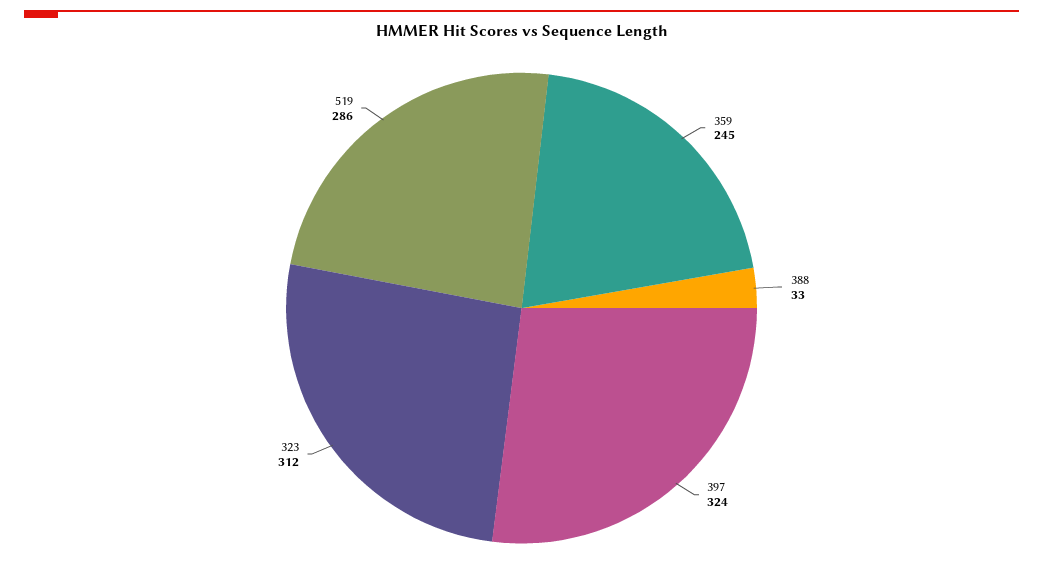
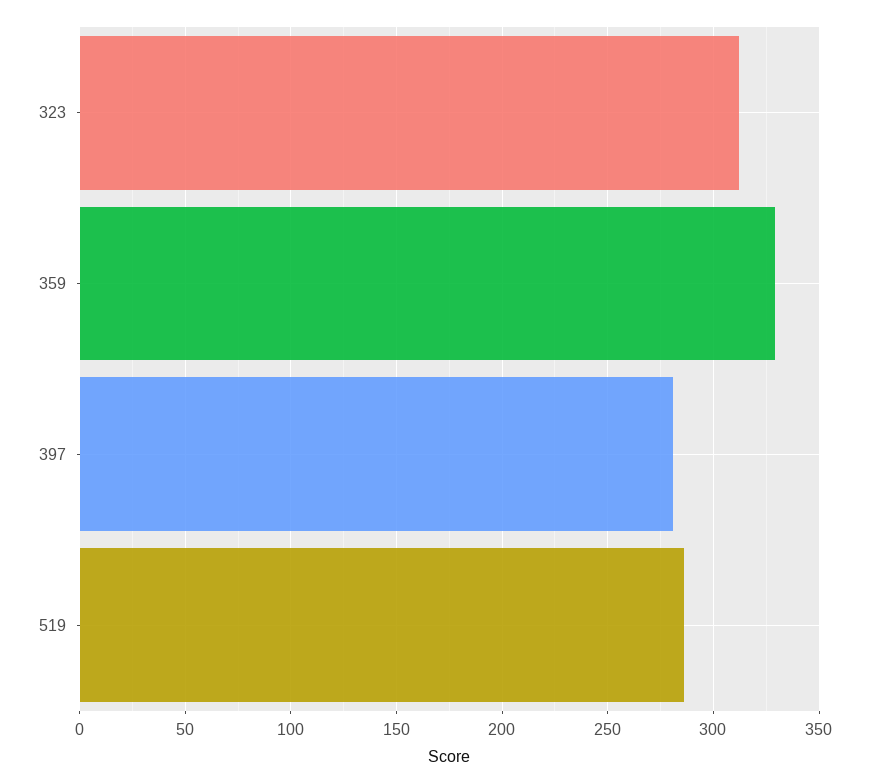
359: 245 -> 330
388: 33 -> none
397: 324 -> 280

